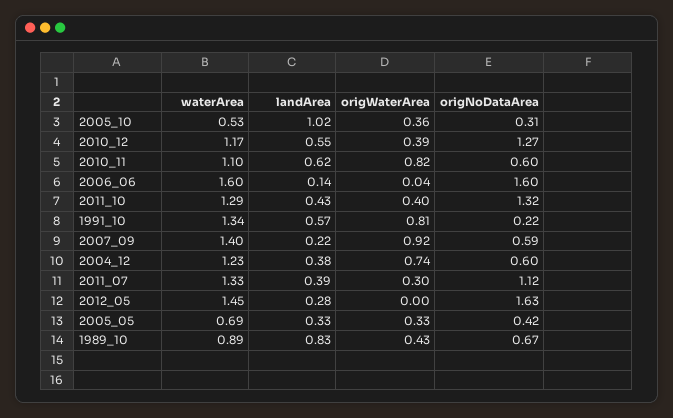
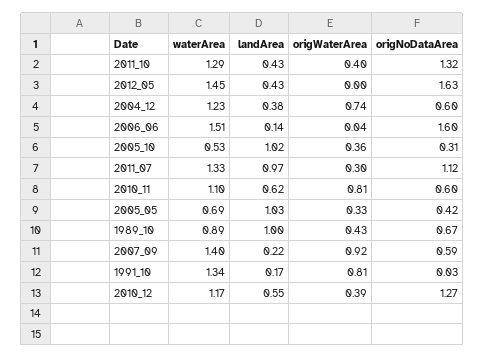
origWaterArea, 2010_11: 0.82 -> 0.81
waterArea, 2006_06: 1.6 -> 1.51
landArea, 1991_10: 0.57 -> 0.17
origNoDataArea, 1991_10: 0.22 -> 0.03
landArea, 2011_07: 0.39 -> 0.97
landArea, 2012_05: 0.28 -> 0.43
landArea, 2005_05: 0.33 -> 1.03
landArea, 1989_10: 0.83 -> 1

